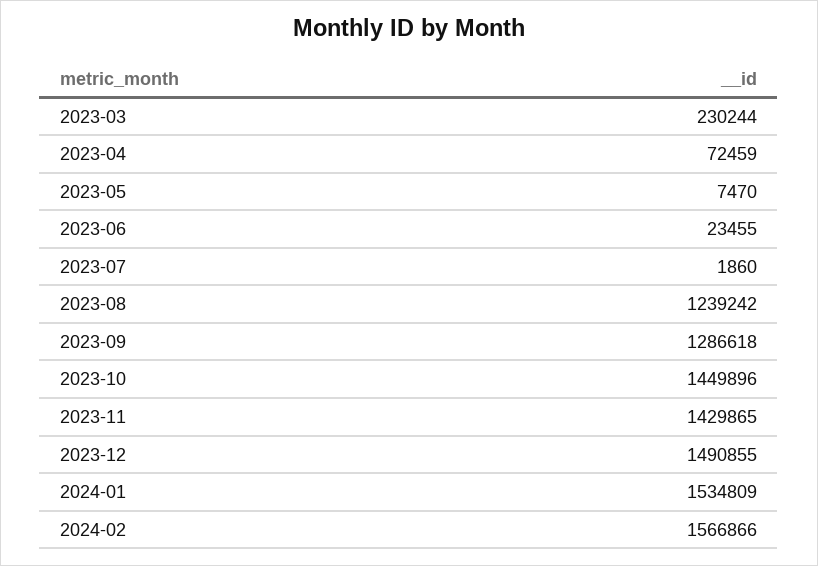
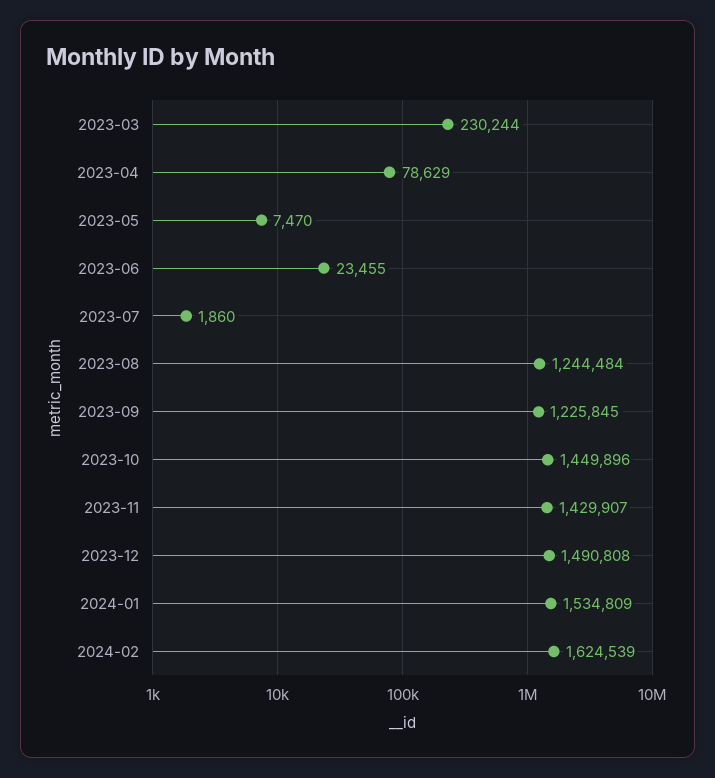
2023-04: 72459 -> 78629
2023-08: 1239242 -> 1244484
2023-09: 1286618 -> 1225845
2023-11: 1429865 -> 1429907
2023-12: 1490855 -> 1490808
2024-02: 1566866 -> 1624539

